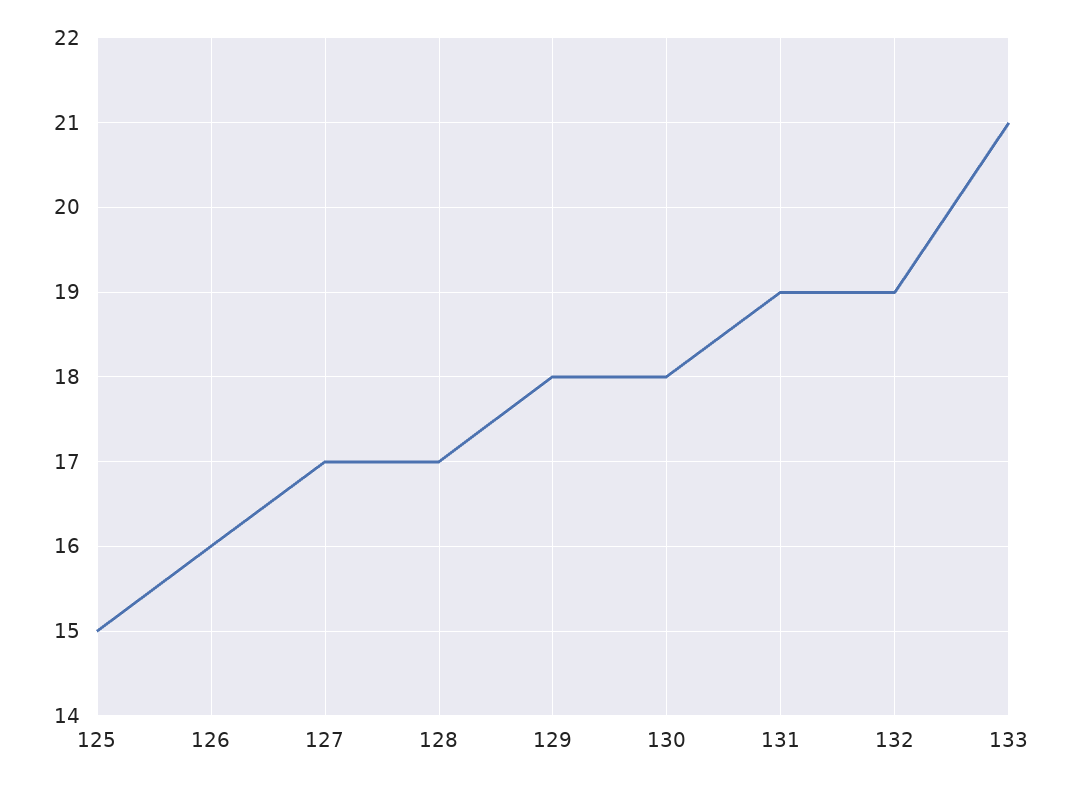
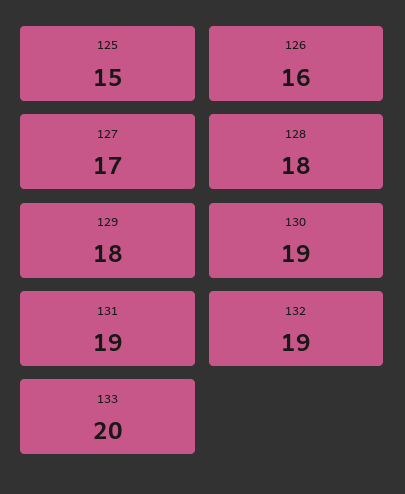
128: 17 -> 18
130: 18 -> 19
133: 21 -> 20

